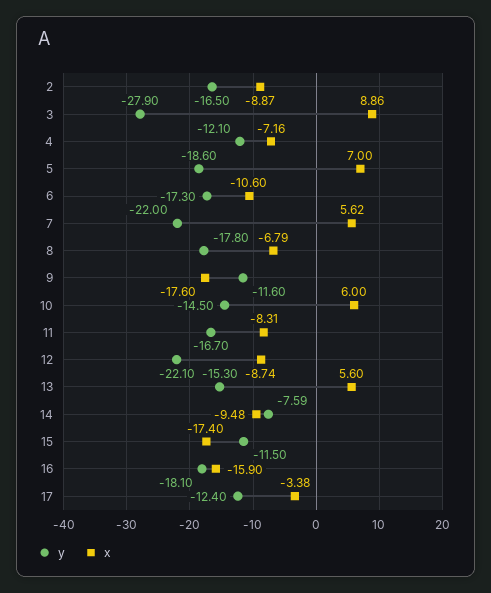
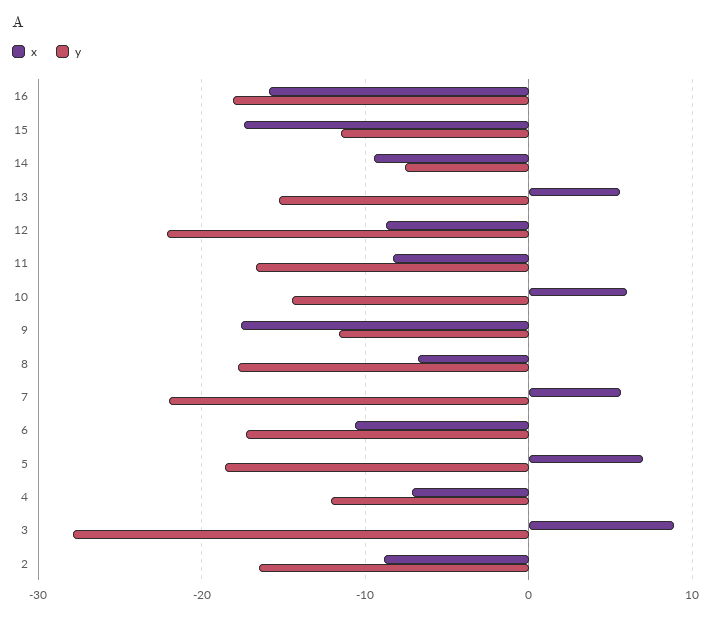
y, 17: -12.4 -> none
x, 17: -3.38 -> none

